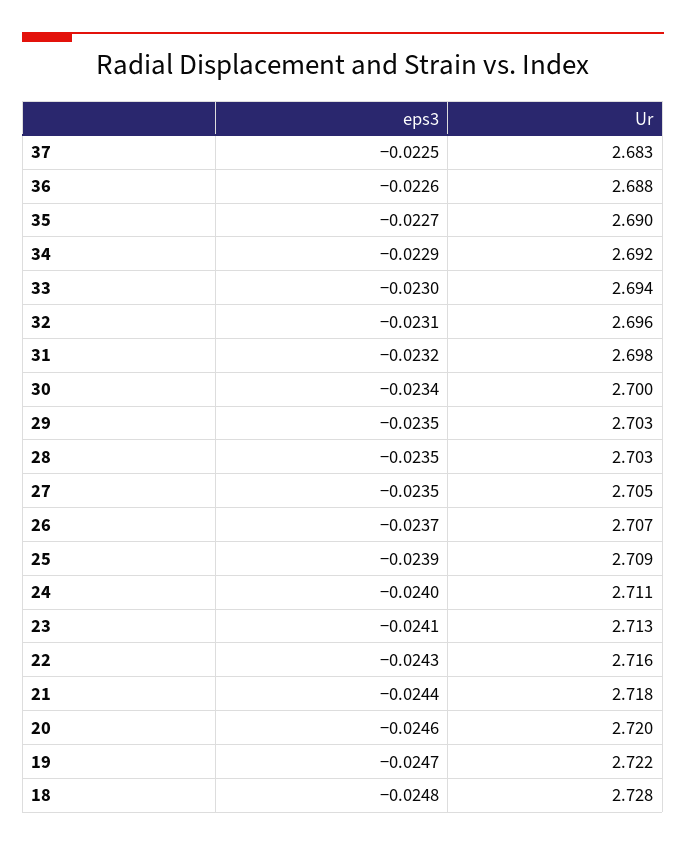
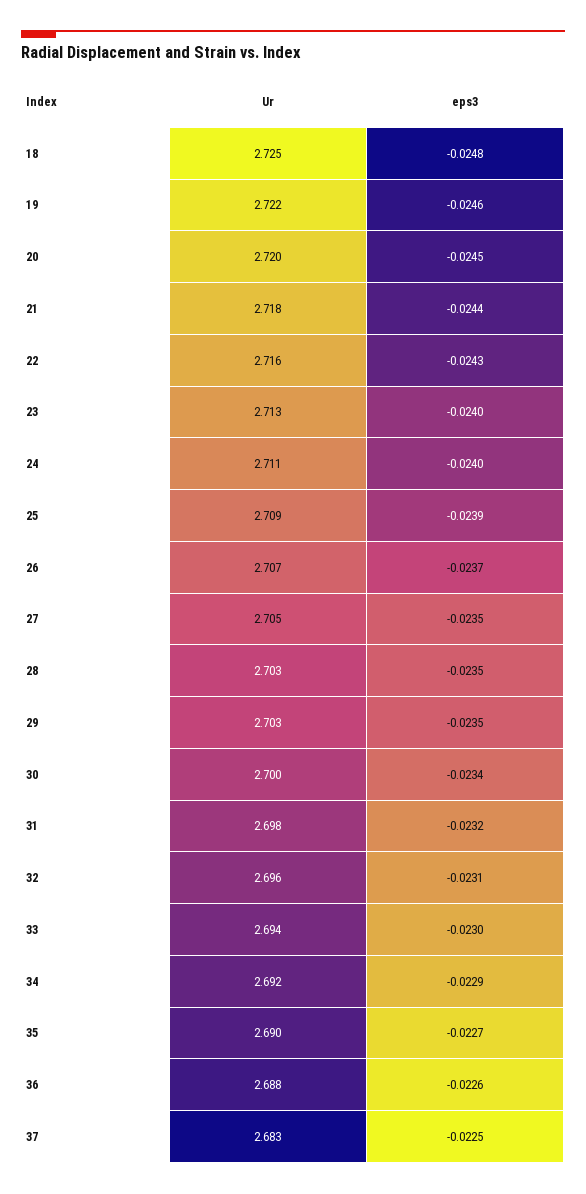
eps3, 23: -0.0241 -> -0.024
eps3, 20: -0.0246 -> -0.0245
eps3, 19: -0.0247 -> -0.0246
Ur, 18: 2.728 -> 2.725

